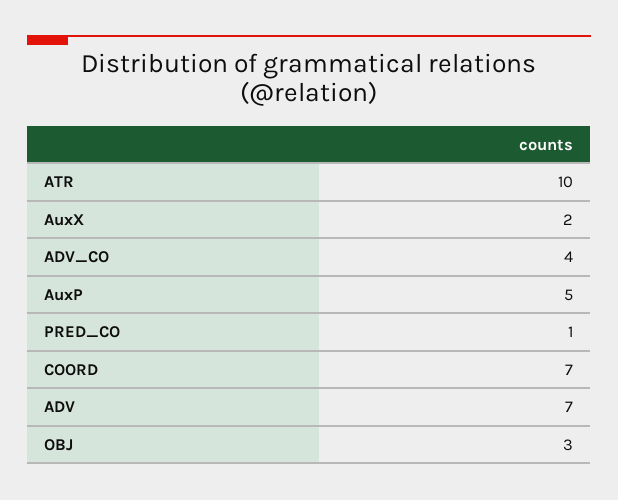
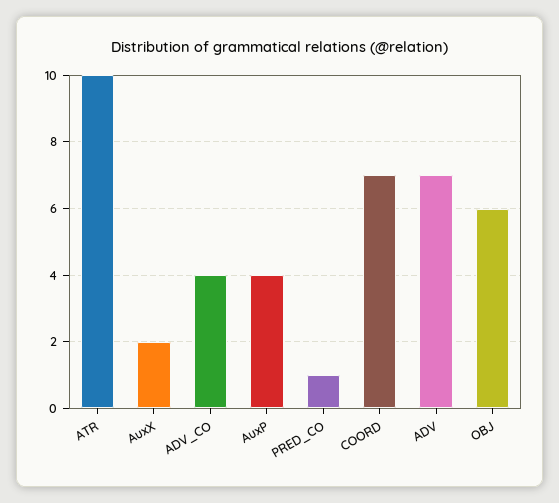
AuxP: 5 -> 4
OBJ: 3 -> 6

